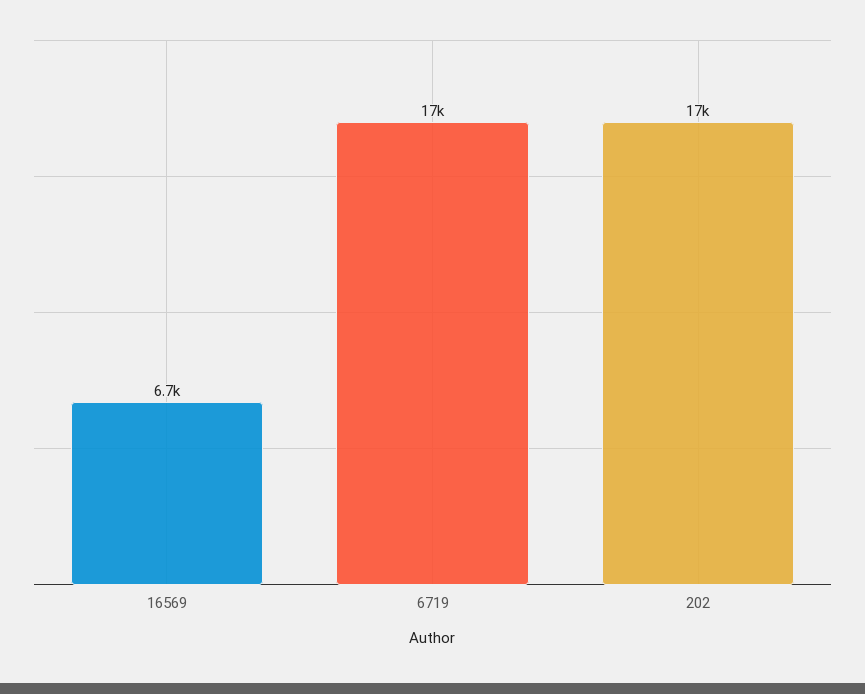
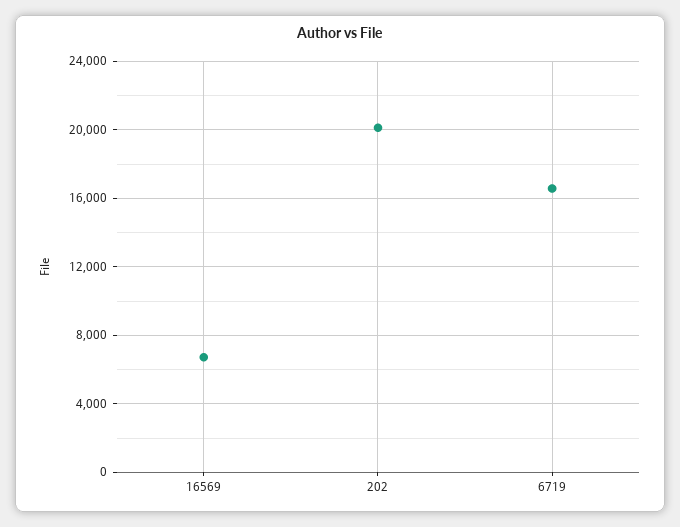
202: 17000 -> 20000

